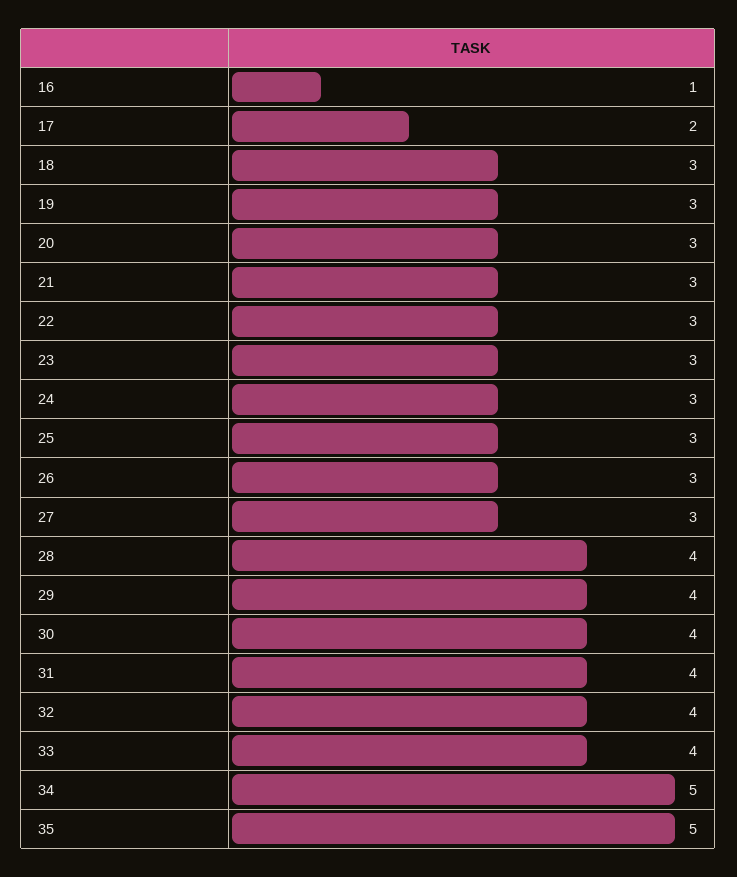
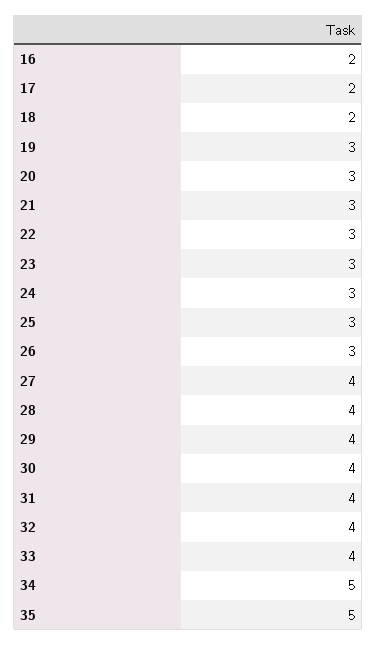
16: 1 -> 2
18: 3 -> 2
27: 3 -> 4

